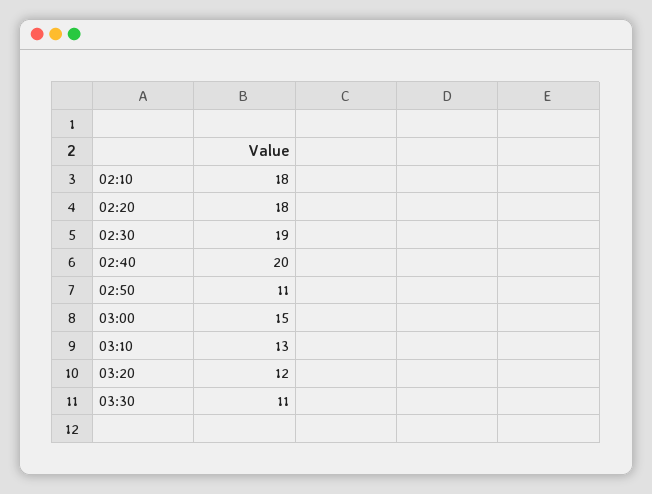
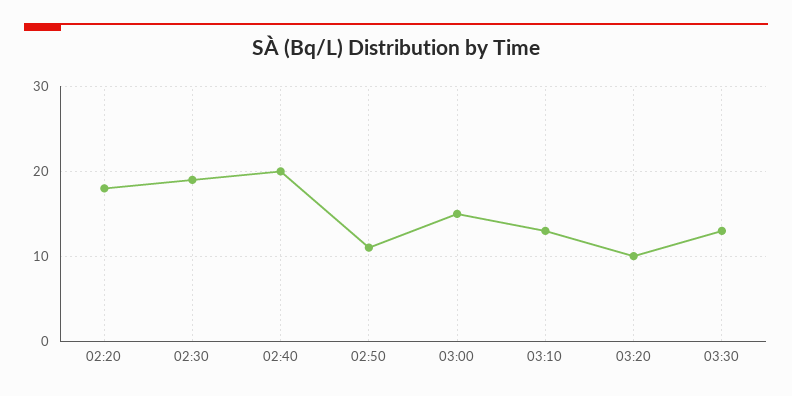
02:10: 18 -> none
03:20: 12 -> 10
03:30: 11 -> 13

